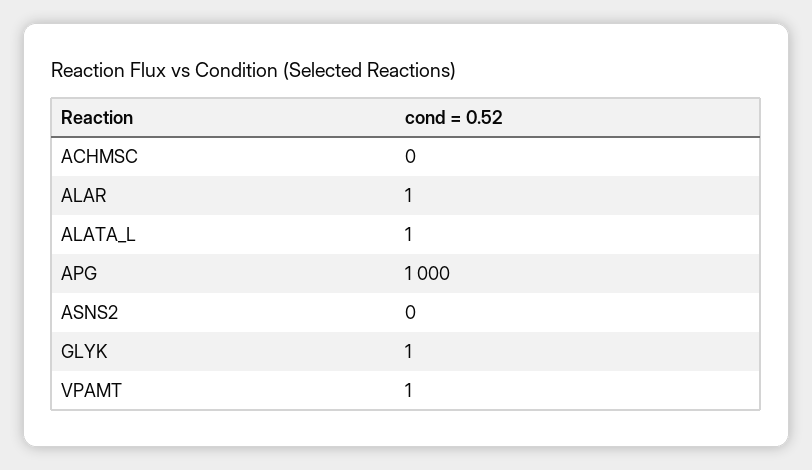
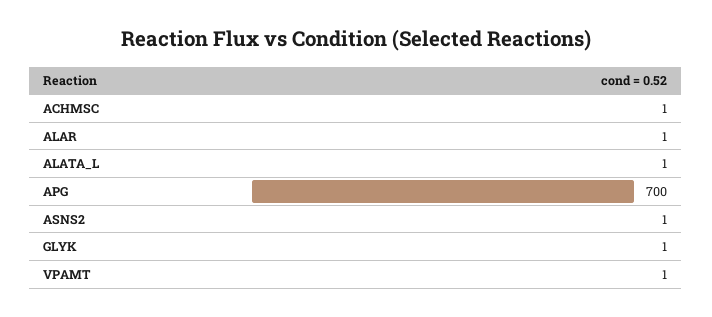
ACHMSC: 0 -> 1
APG: 1000 -> 700
ASNS2: 0 -> 1

